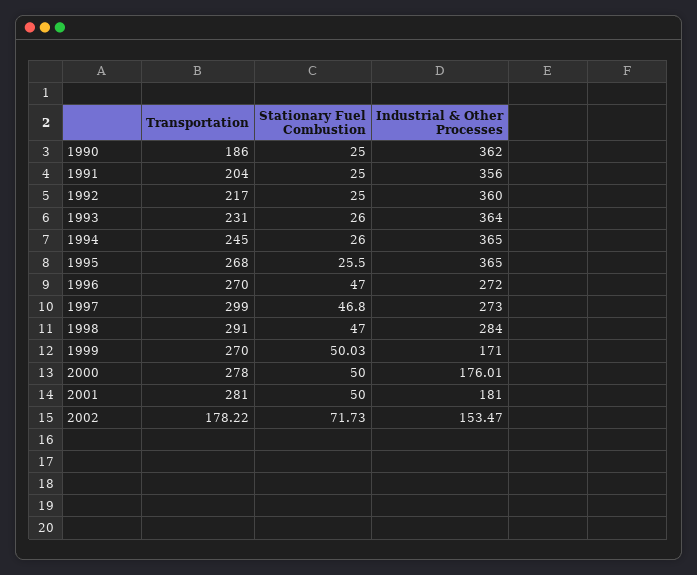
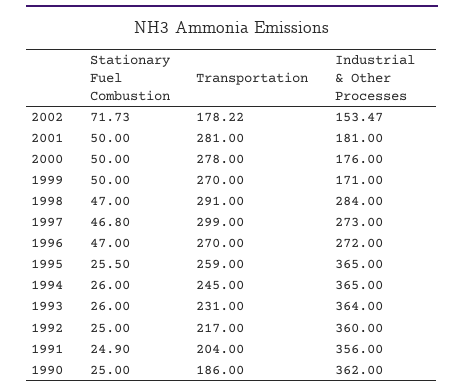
Stationary Fuel Combustion, 1991: 25 -> 24.9
Transportation, 1995: 268 -> 259
Stationary Fuel Combustion, 1999: 50.03 -> 50
Industrial & Other Processes, 2000: 176.01 -> 176

